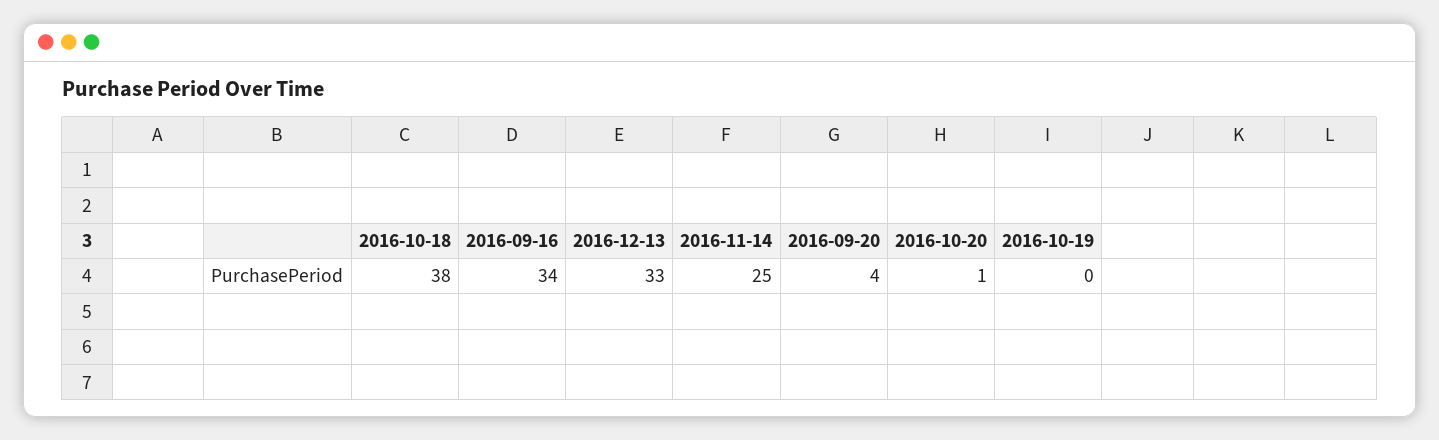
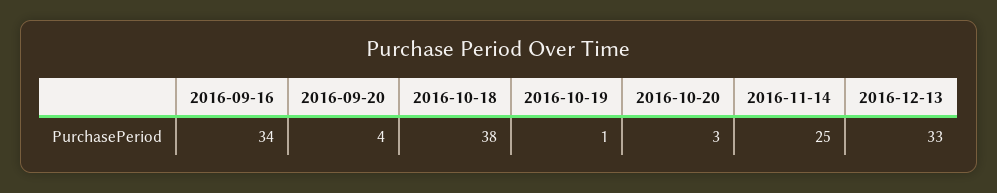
2016-10-20: 1 -> 3
2016-10-19: 0 -> 1

